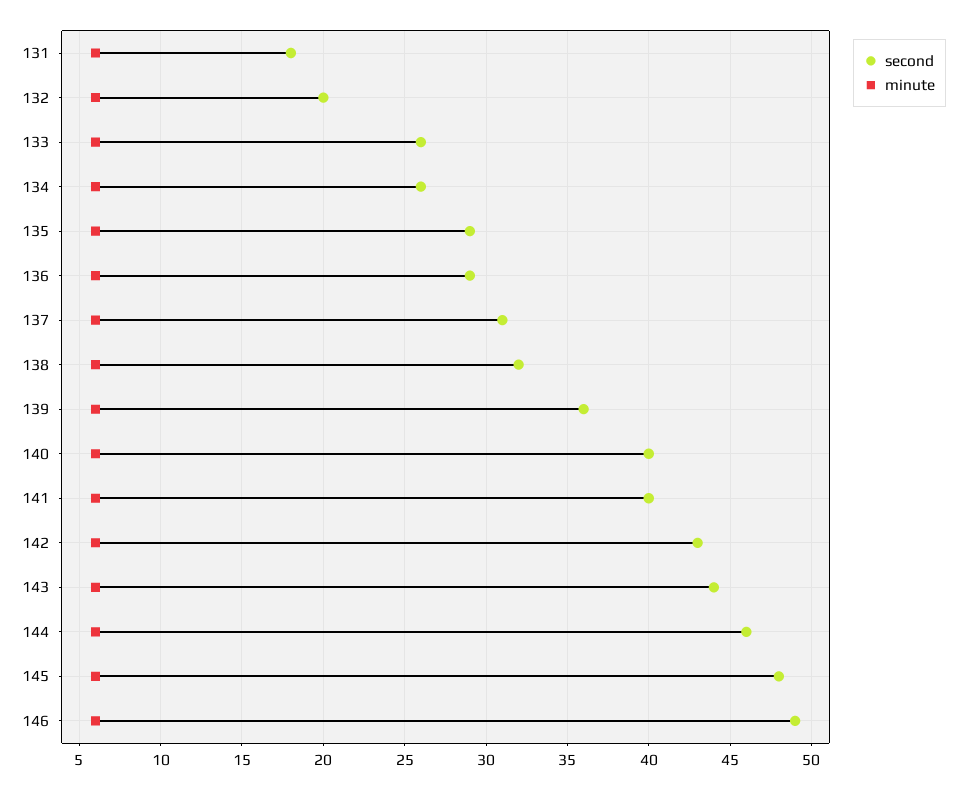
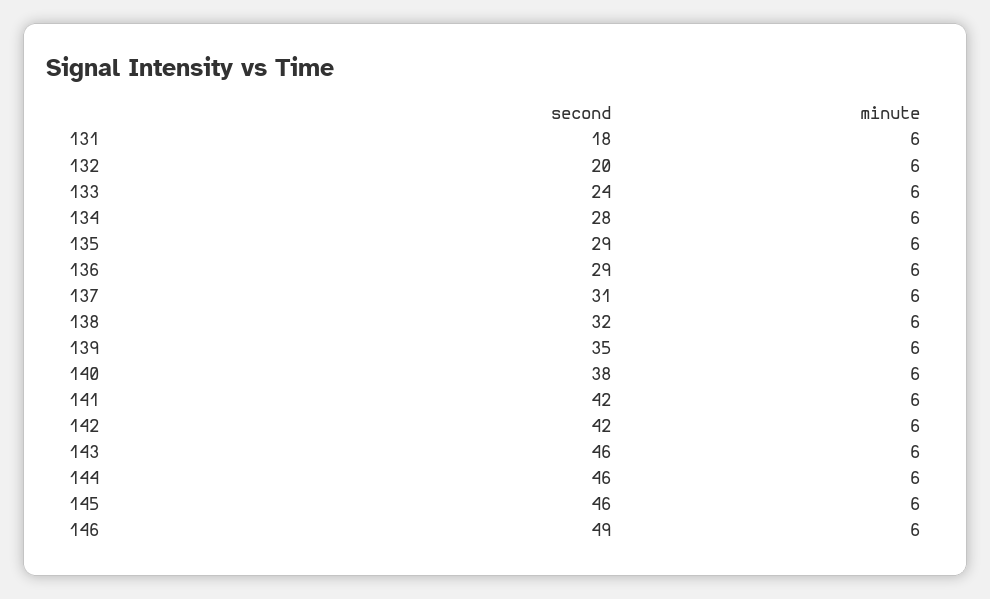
second, 133: 26 -> 24
second, 134: 26 -> 28
second, 139: 36 -> 35
second, 140: 40 -> 38
second, 141: 40 -> 42
second, 142: 43 -> 42
second, 143: 44 -> 46
second, 145: 48 -> 46

